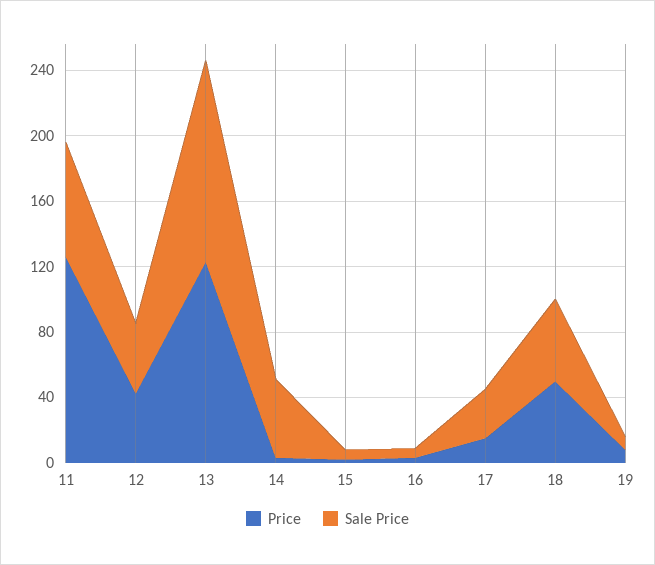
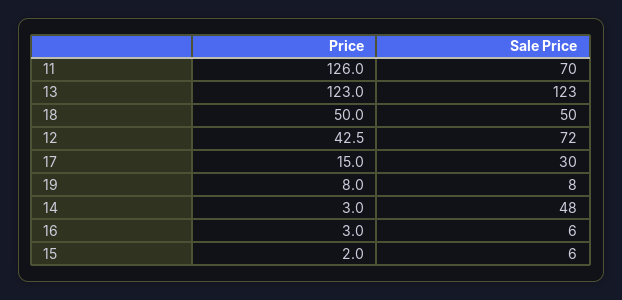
Sale Price, 12: 40 -> 72

